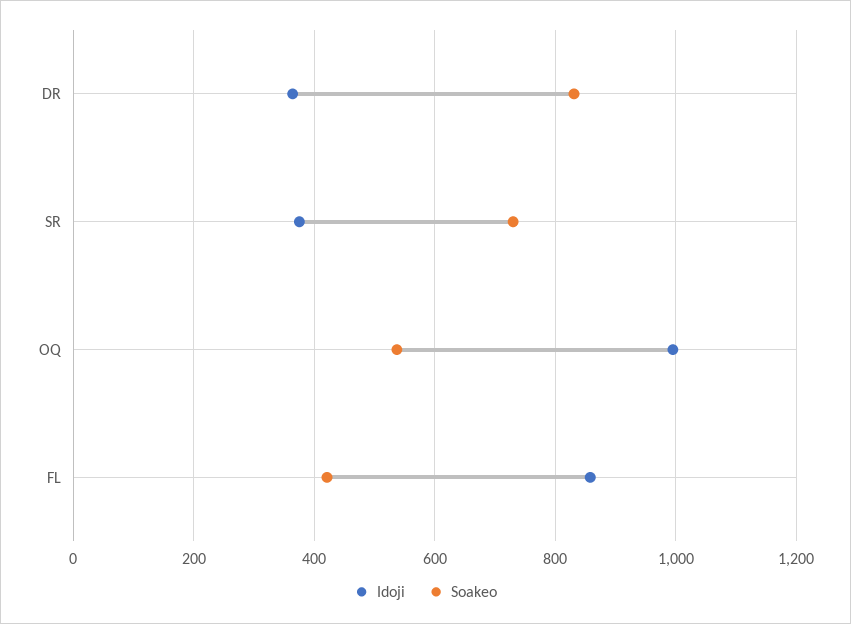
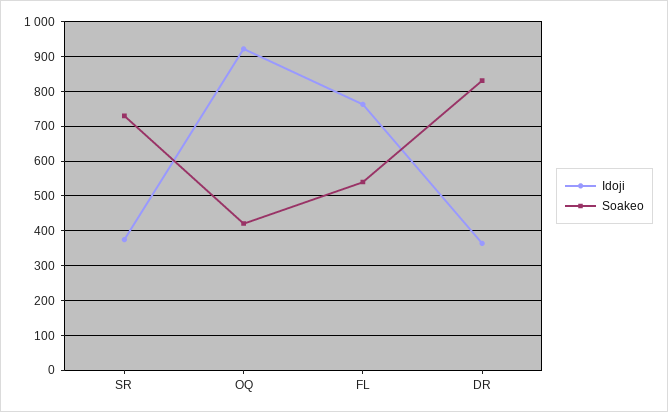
Idoji, OQ: 1000 -> 920
Soakeo, OQ: 540 -> 420
Idoji, FL: 860 -> 760
Soakeo, FL: 420 -> 540

